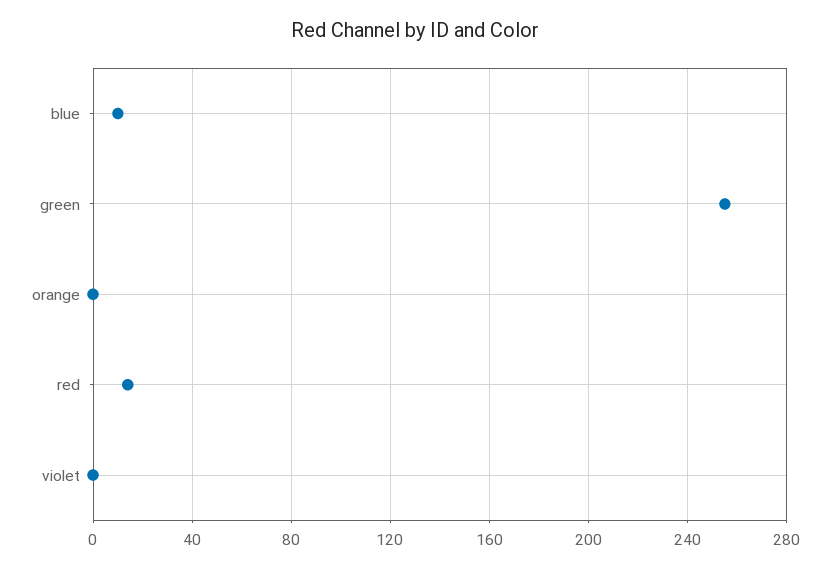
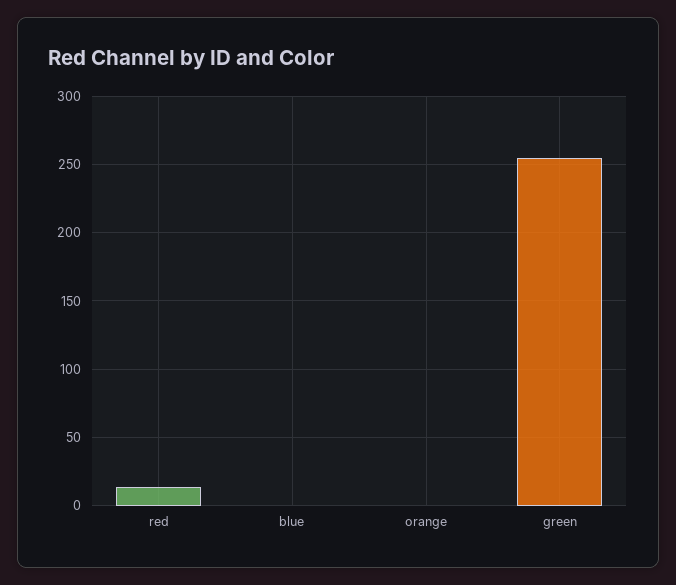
blue: 10 -> 0
violet: 0 -> none

